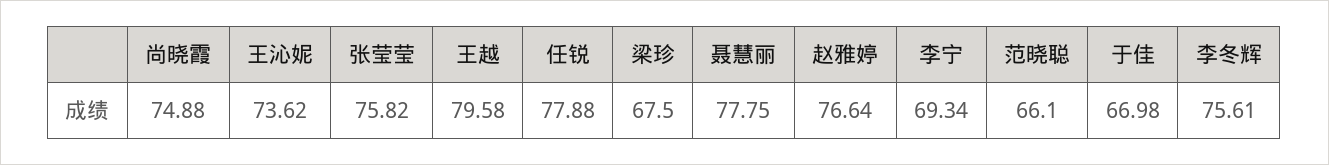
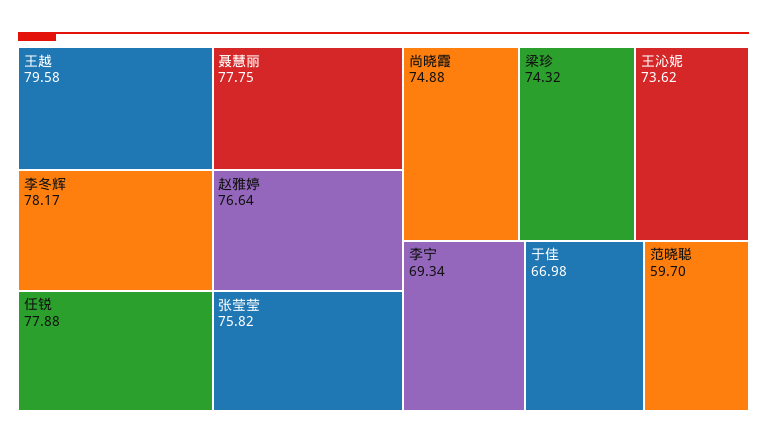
梁珍: 67.5 -> 74.32
范晓聪: 66.1 -> 59.7
李冬辉: 75.61 -> 78.17

